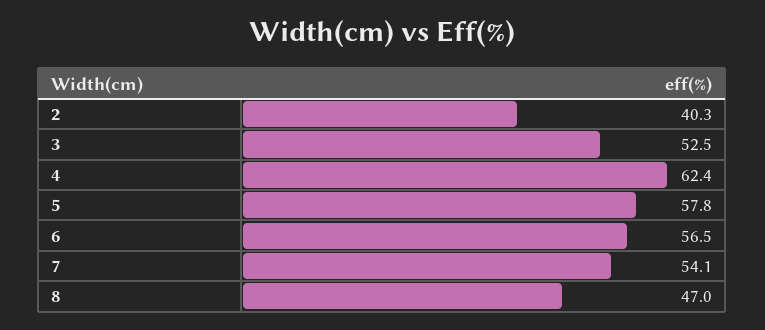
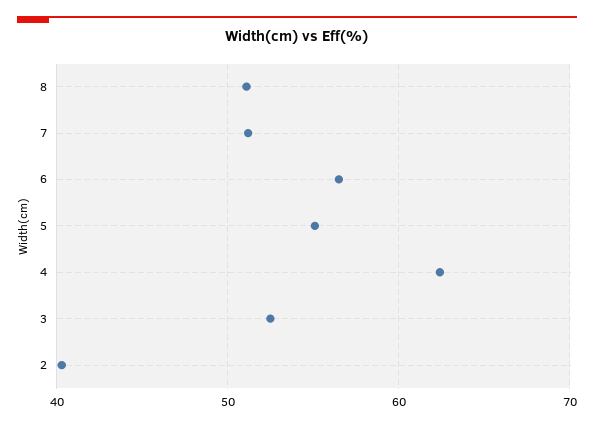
5: 57.8 -> 55
7: 54.1 -> 51
8: 47 -> 51

